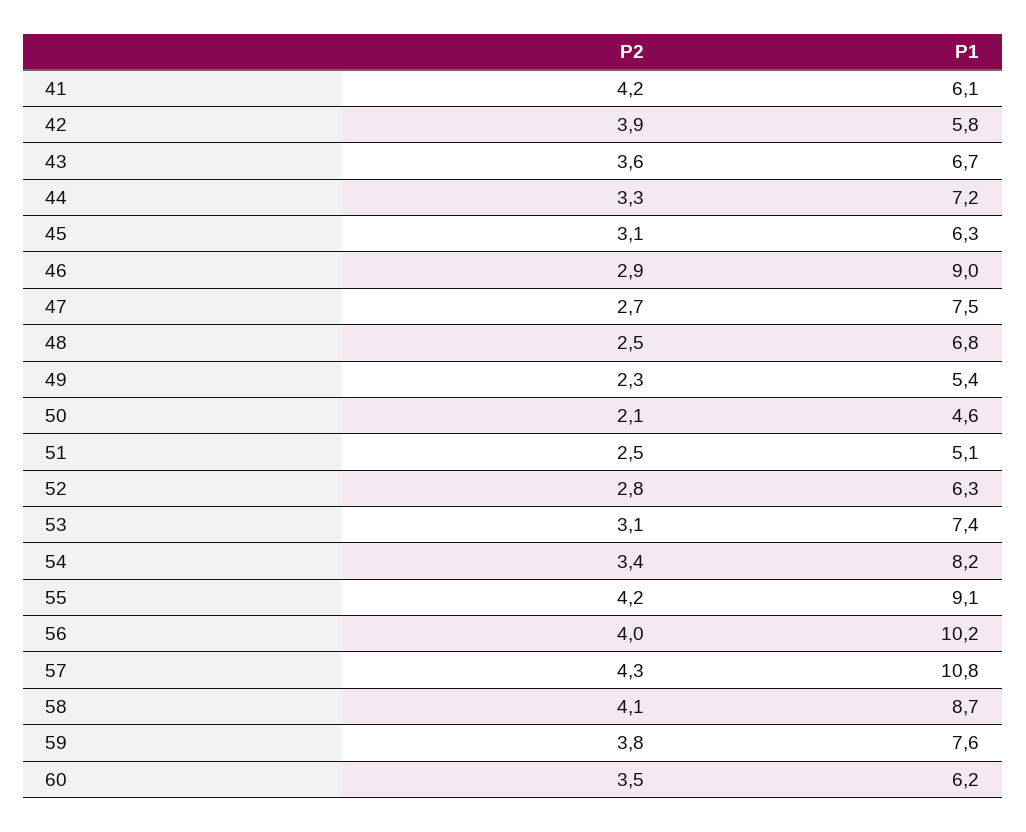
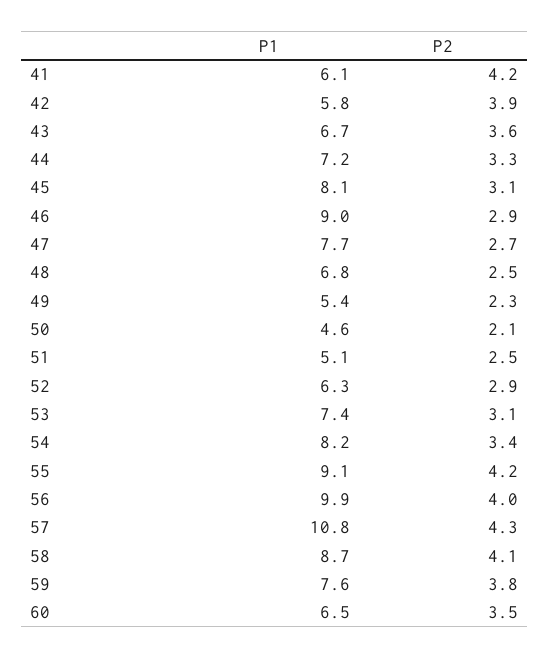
P1, 45: 6.3 -> 8.1
P1, 47: 7.5 -> 7.7
P2, 52: 2.8 -> 2.9
P1, 56: 10.2 -> 9.9
P1, 60: 6.2 -> 6.5

